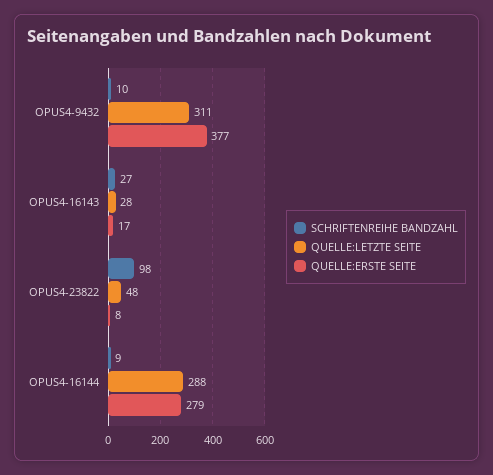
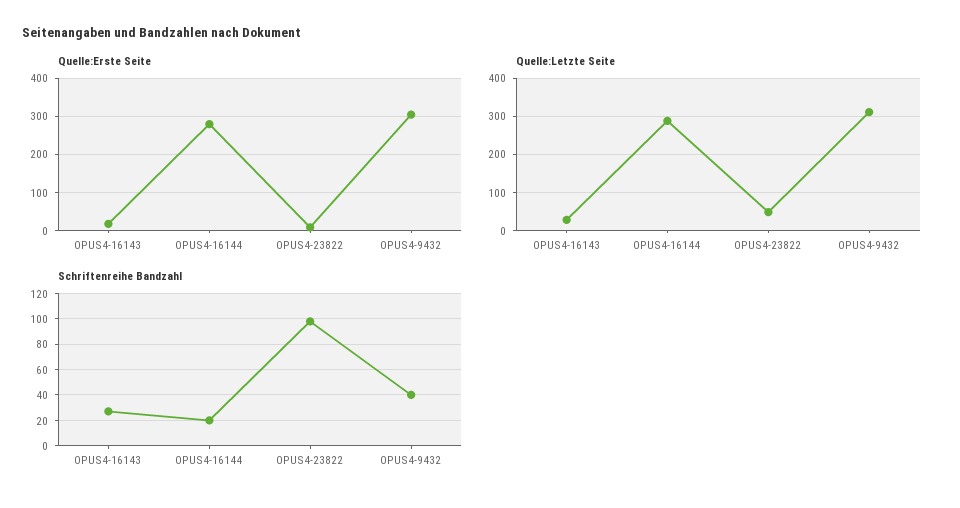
SCHRIFTENREIHE BANDZAHL, OPUS4-9432: 10 -> 40
QUELLE:ERSTE SEITE, OPUS4-9432: 377 -> 300
SCHRIFTENREIHE BANDZAHL, OPUS4-16144: 9 -> 20

